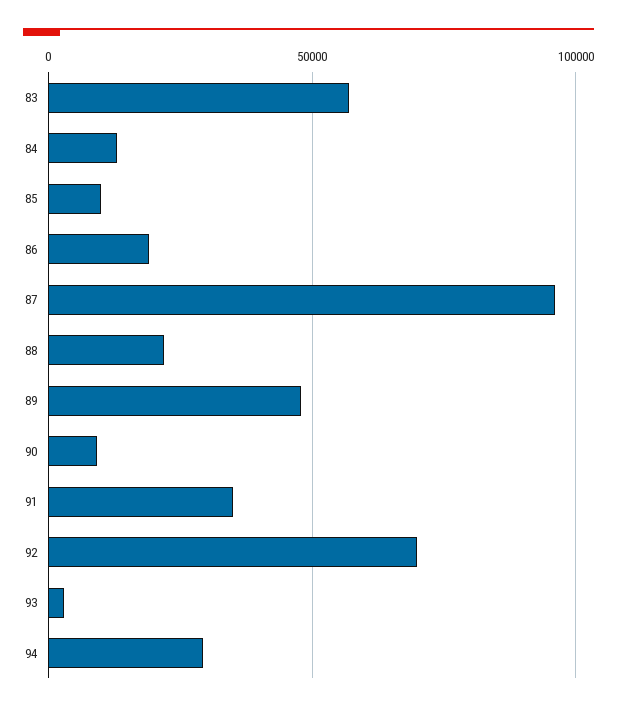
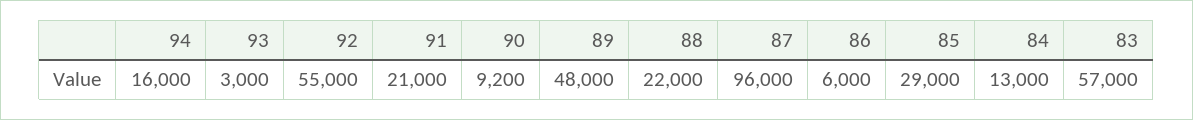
85: 10000 -> 29000
86: 20000 -> 6000
91: 35000 -> 21000
92: 70000 -> 55000
94: 30000 -> 16000

